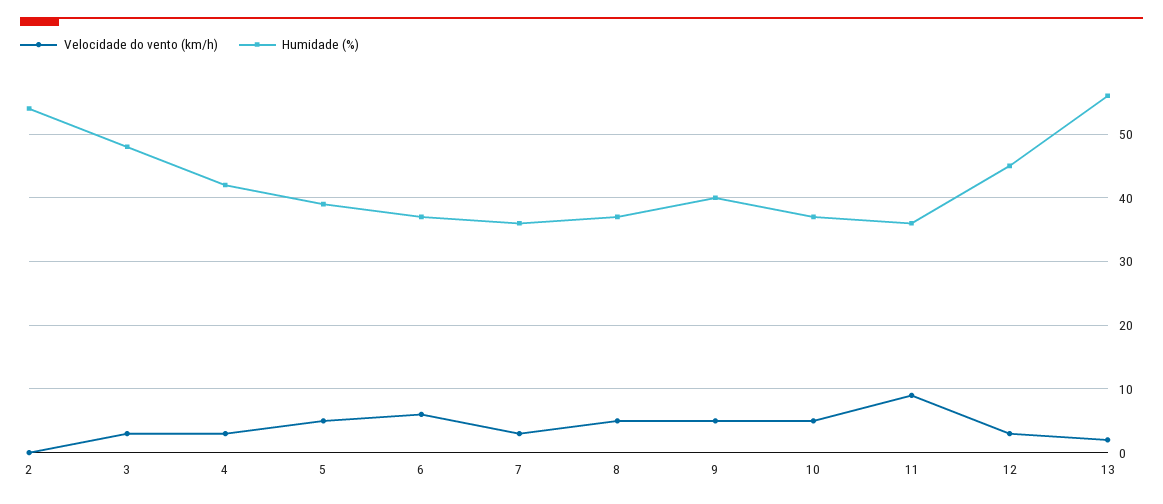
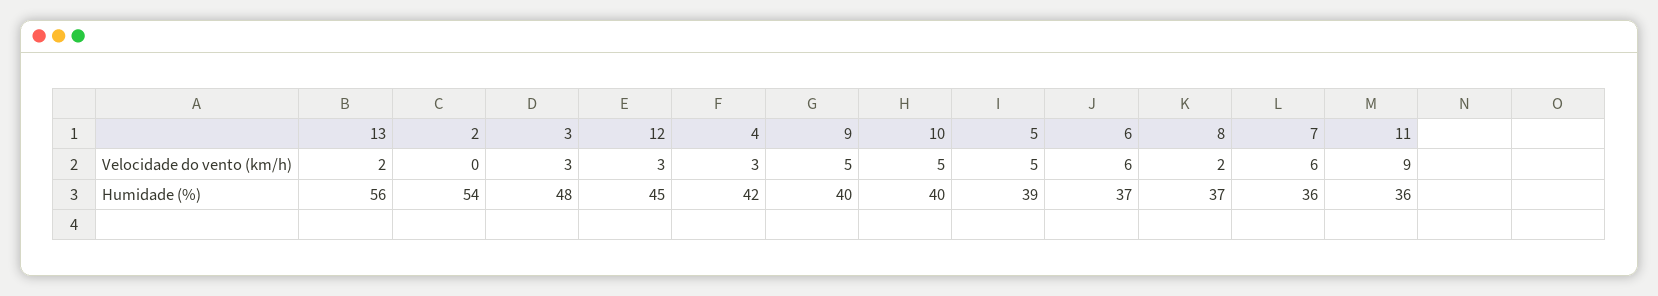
Velocidade do vento (km/h), 7: 3 -> 6
Velocidade do vento (km/h), 8: 5 -> 2
Humidade (%), 10: 37 -> 40

